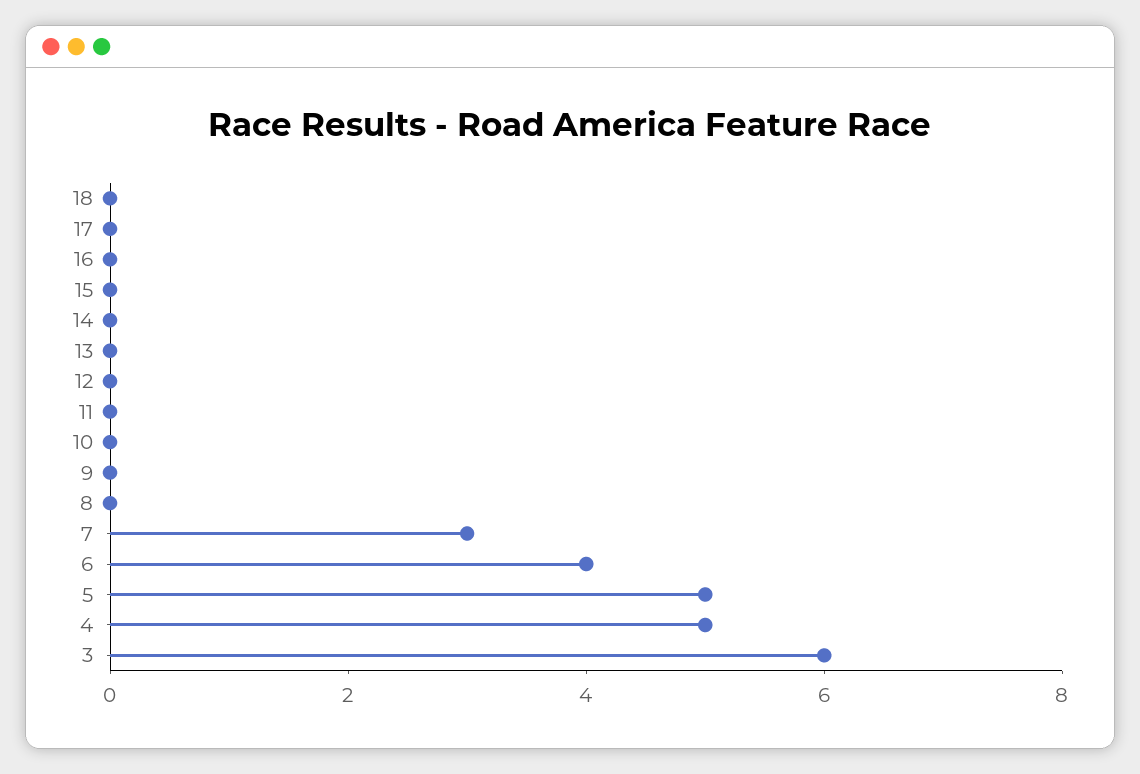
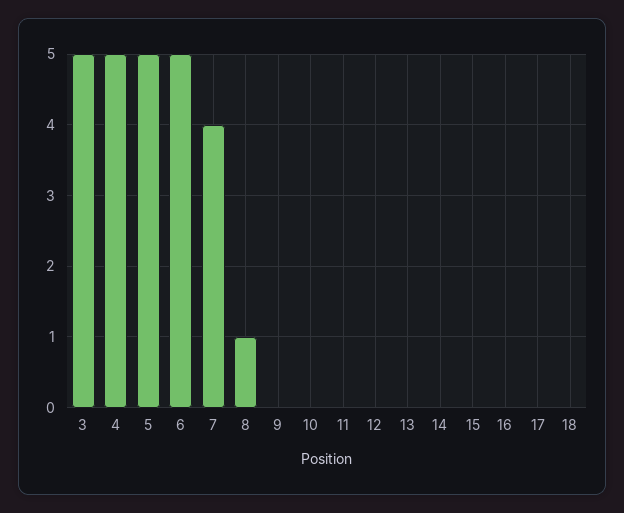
8: 0 -> 1
7: 3 -> 4
6: 4 -> 5
3: 6 -> 5

